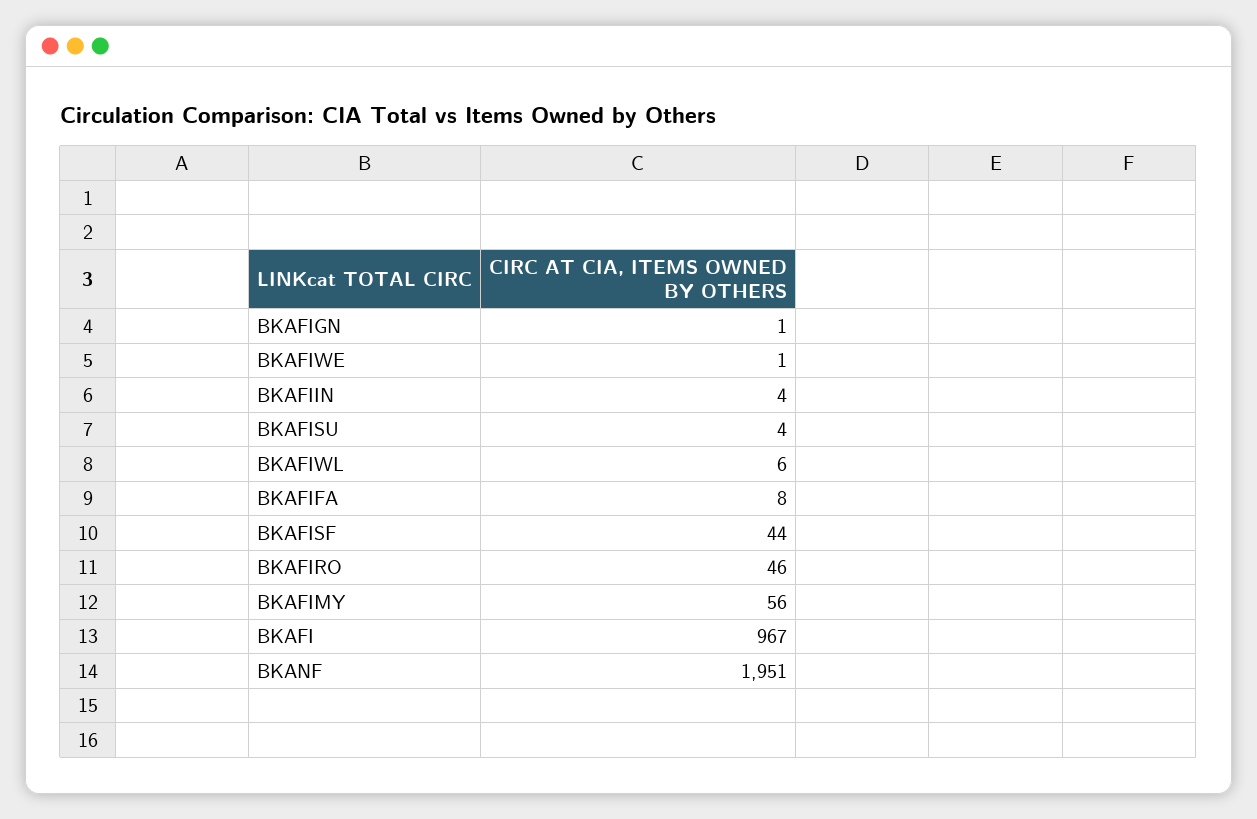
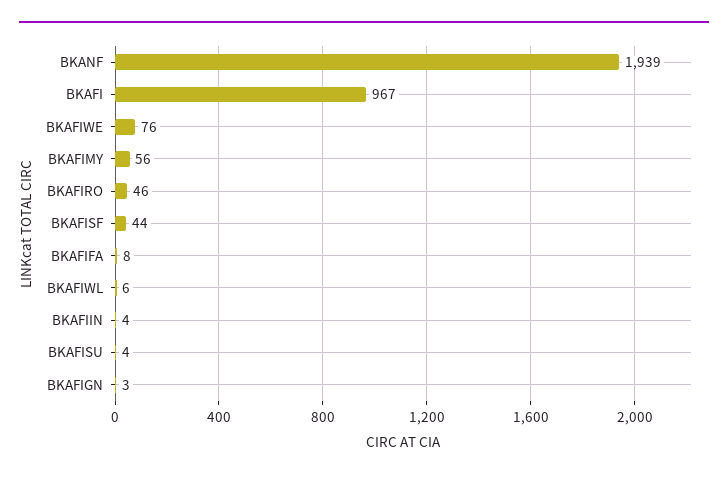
BKAFIGN: 1 -> 3
BKAFIWE: 1 -> 76
BKANF: 1951 -> 1939

